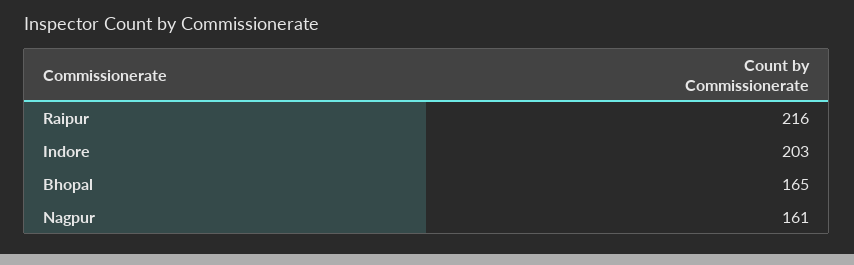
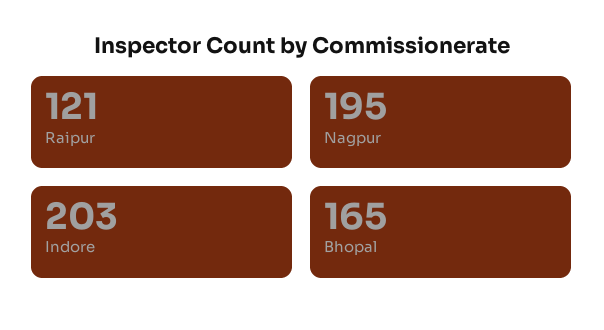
Raipur: 216 -> 121
Nagpur: 161 -> 195

